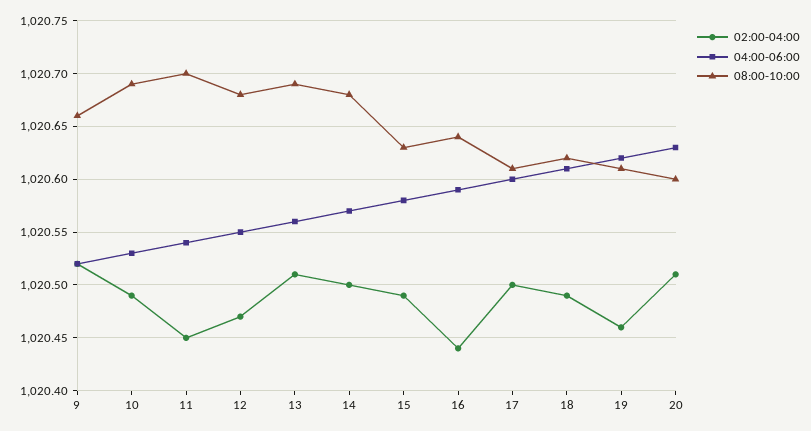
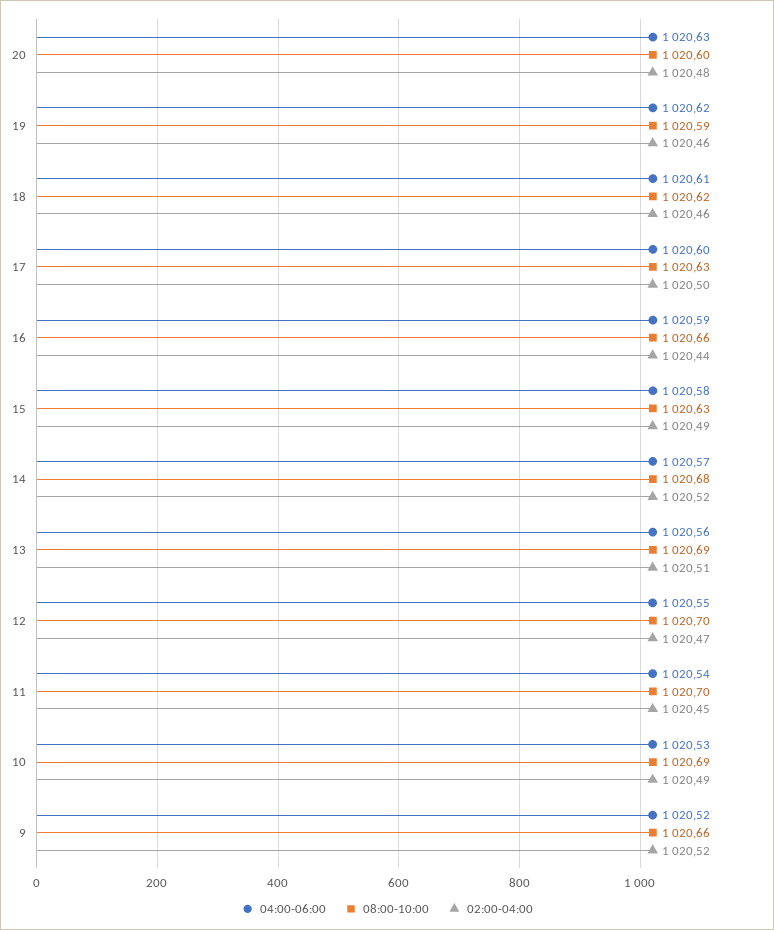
08:00-10:00, 12: 1020.68 -> 1020.7
02:00-04:00, 14: 1020.5 -> 1020.52
08:00-10:00, 16: 1020.64 -> 1020.66
08:00-10:00, 17: 1020.61 -> 1020.63
02:00-04:00, 18: 1020.49 -> 1020.46
08:00-10:00, 19: 1020.61 -> 1020.59
02:00-04:00, 20: 1020.51 -> 1020.48

